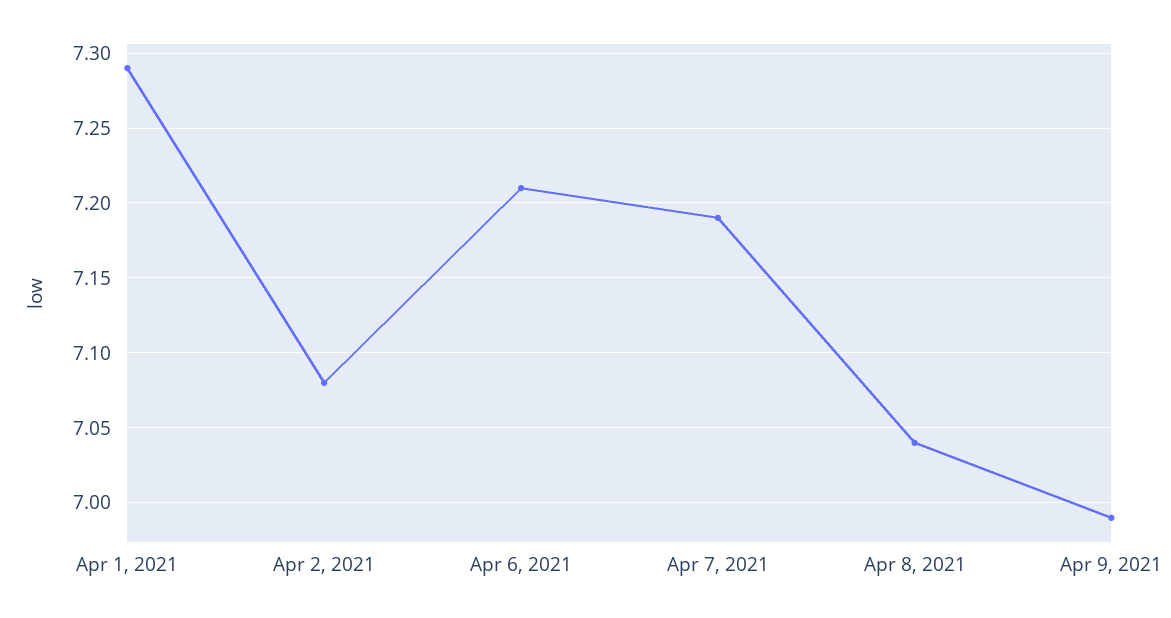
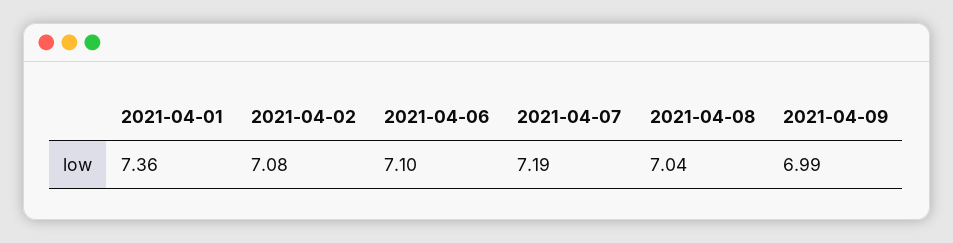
Apr 1, 2021: 7.29 -> 7.36
Apr 6, 2021: 7.21 -> 7.1

